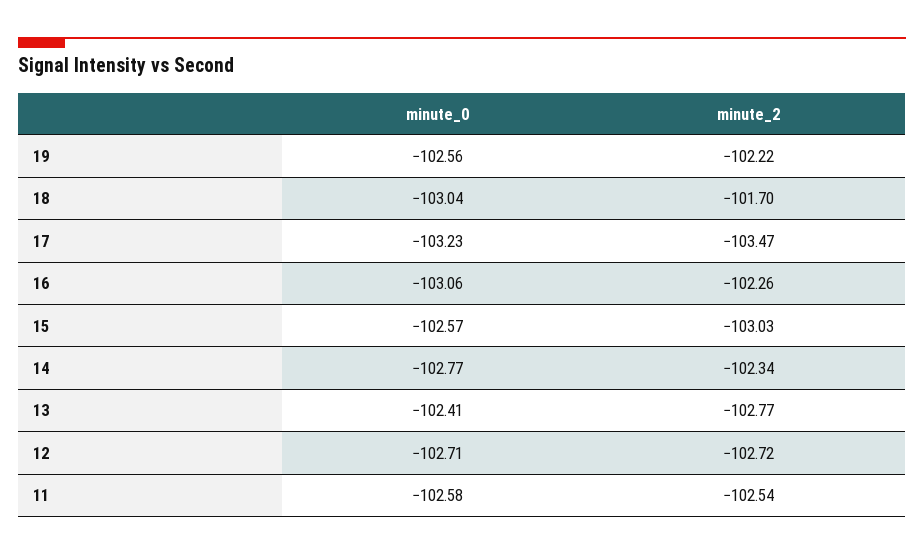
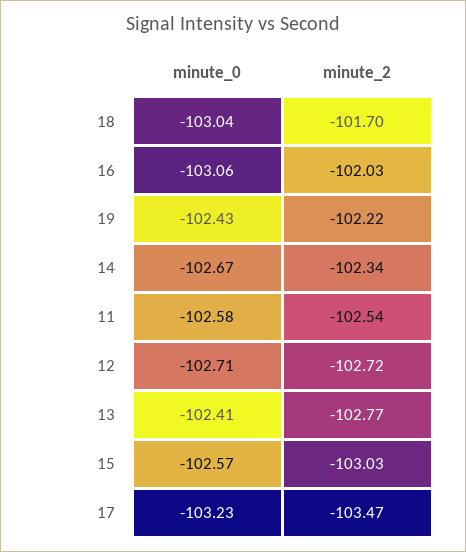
minute_0, 19: -102.56 -> -102.43
minute_2, 16: -102.26 -> -102.03
minute_0, 14: -102.77 -> -102.67

